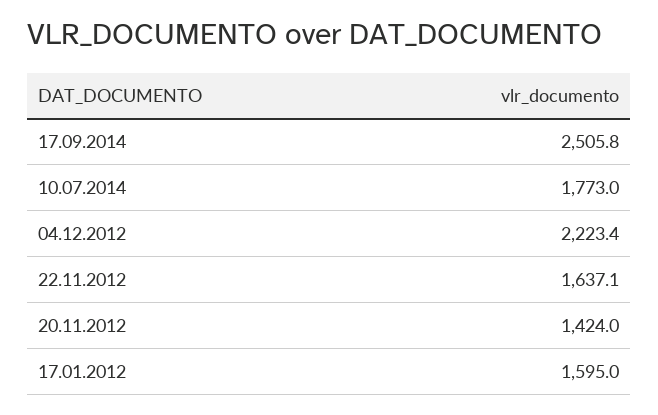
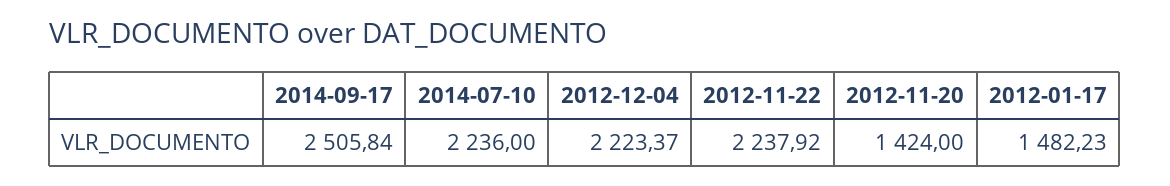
10.07.2014: 1773 -> 2236
22.11.2012: 1637.1 -> 2237.92
17.01.2012: 1595 -> 1482.23

